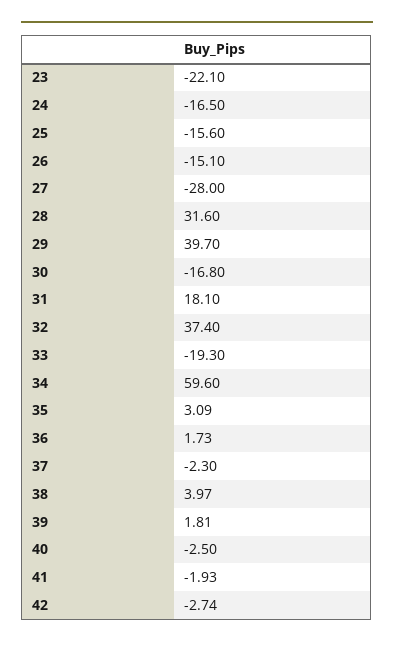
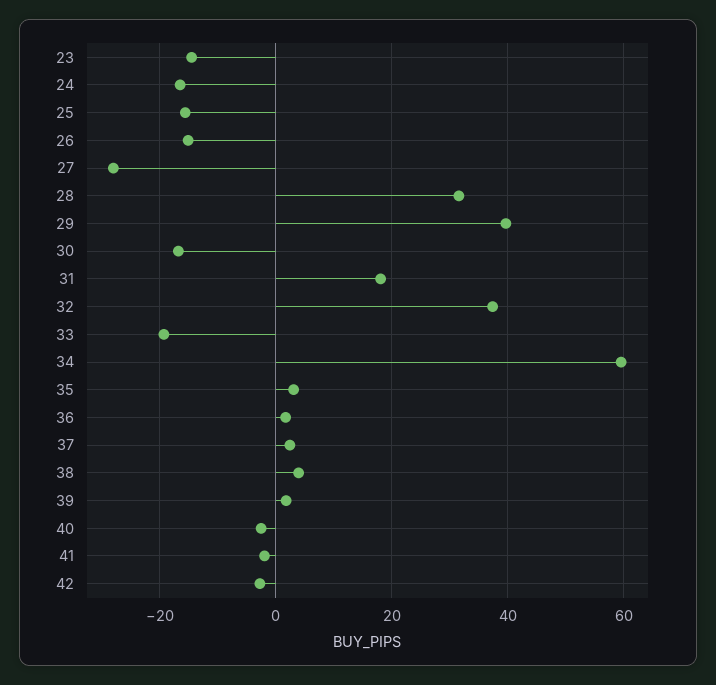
23: -22.1 -> -14
37: -2.3 -> 2

